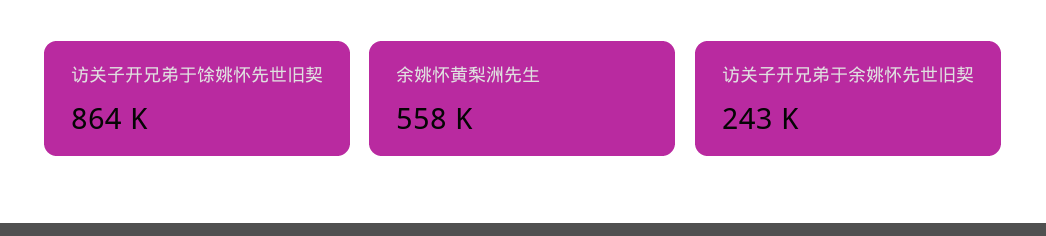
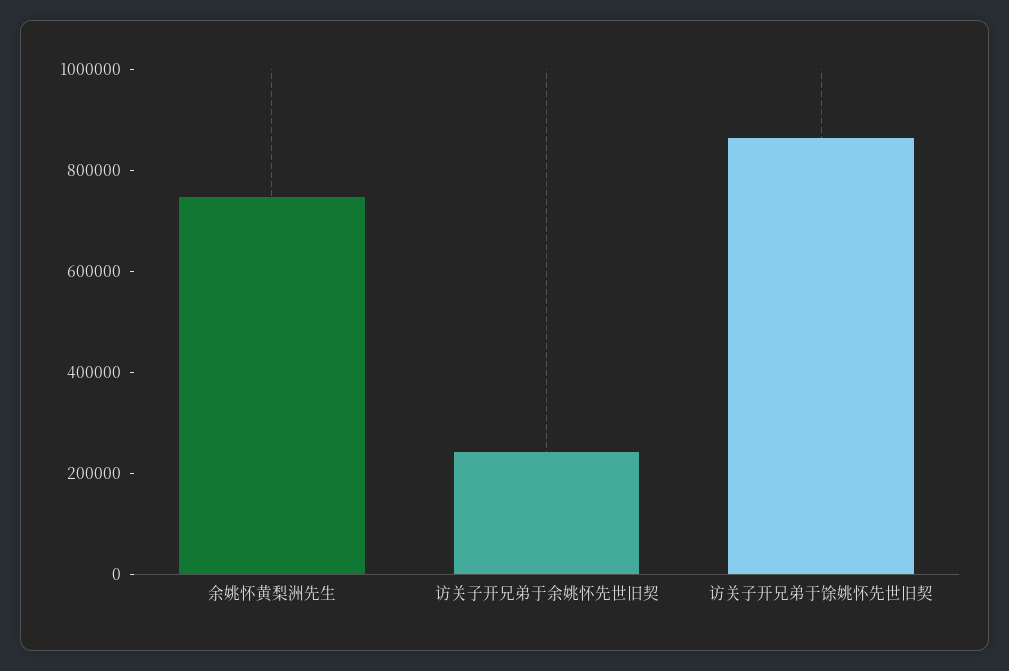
余姚怀黄梨洲先生: 558000 -> 750000

